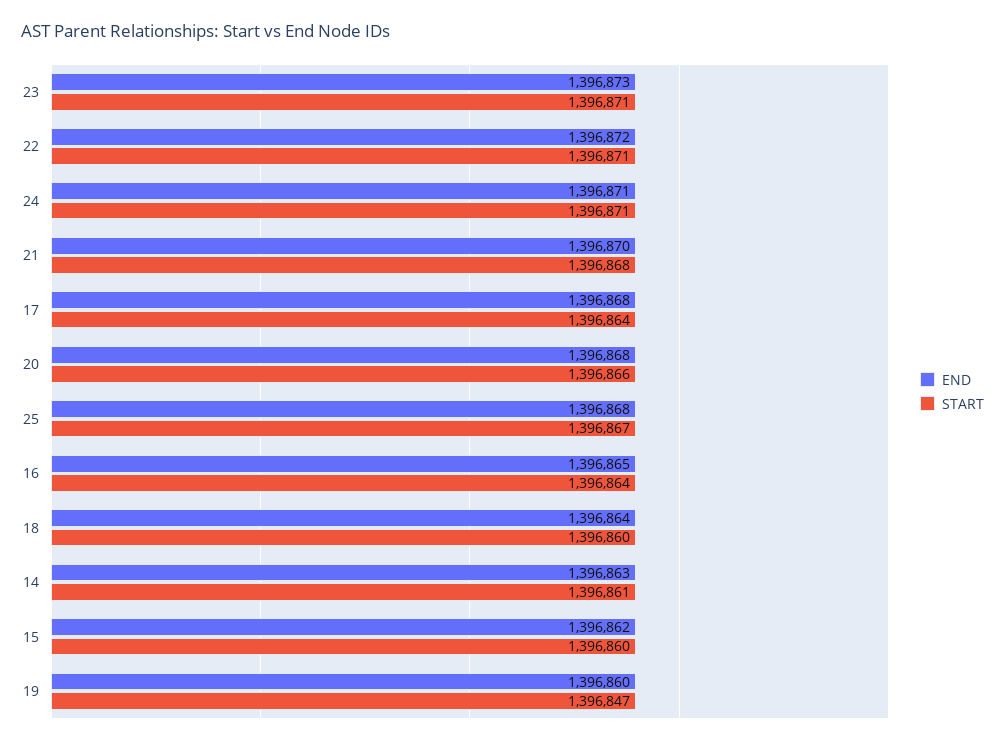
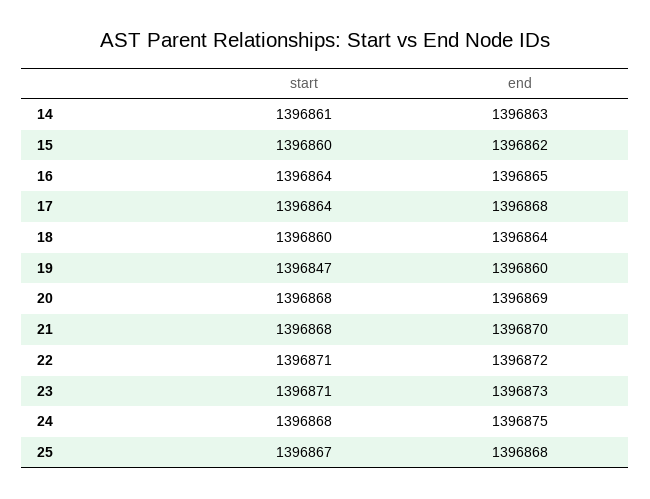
END, 24: 1396871 -> 1396875
START, 24: 1396871 -> 1396868
END, 20: 1396868 -> 1396869
START, 20: 1396866 -> 1396868

